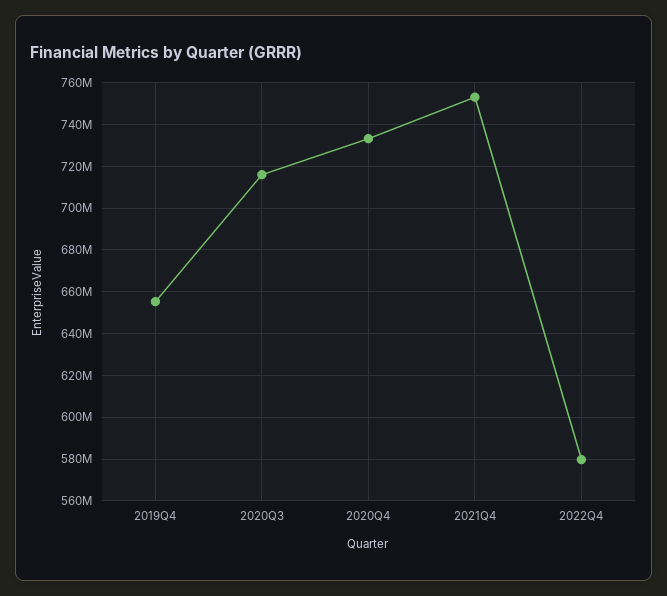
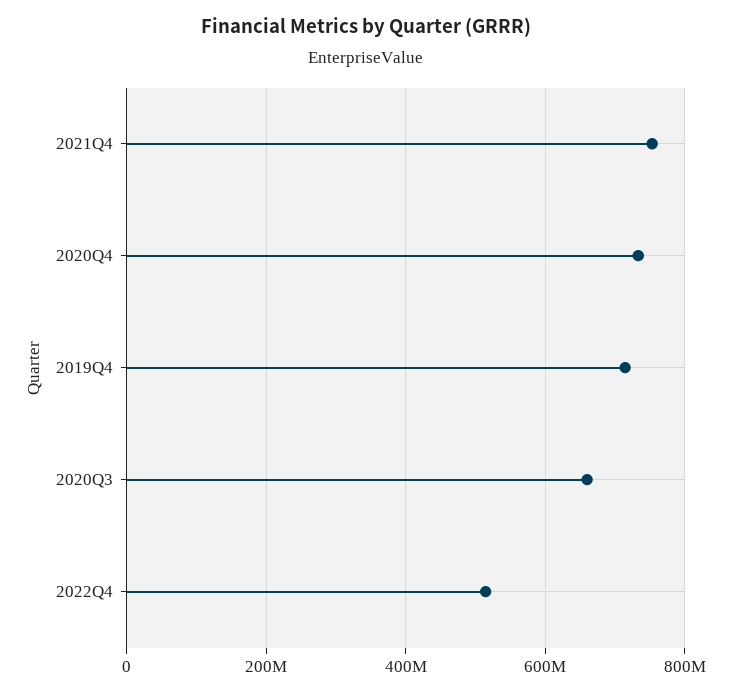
2019Q4: 655000000 -> 720000000
2020Q3: 715000000 -> 660000000
2022Q4: 580000000 -> 520000000

